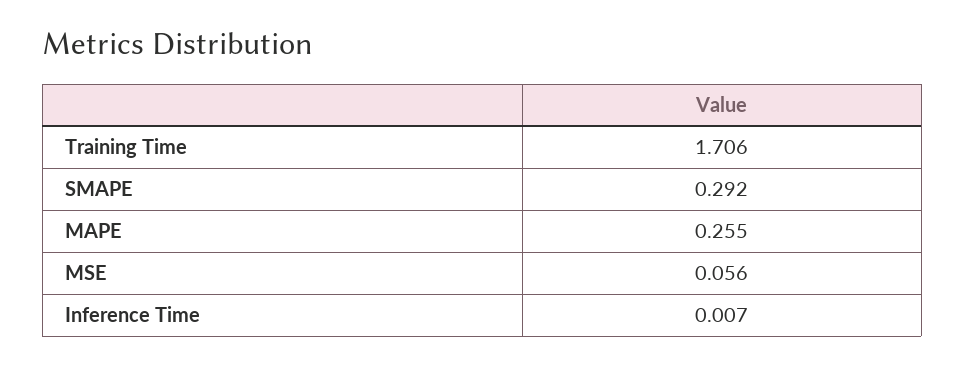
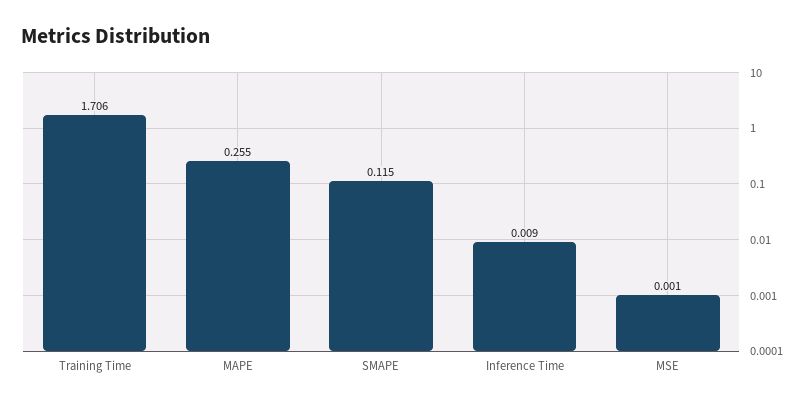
SMAPE: 0.292 -> 0.115
MSE: 0.056 -> 0.001
Inference Time: 0.007 -> 0.009

